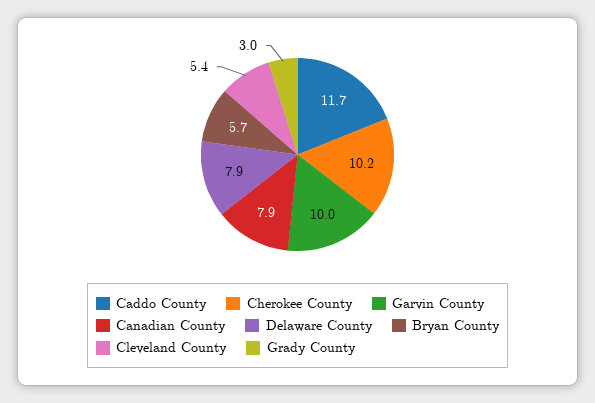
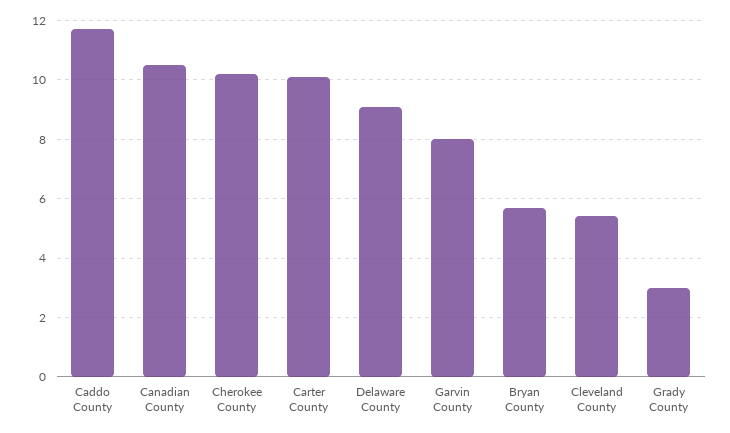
Garvin County: 10 -> 8
Canadian County: 7.9 -> 10.5
Delaware County: 7.9 -> 9
Carter County: none -> 10

